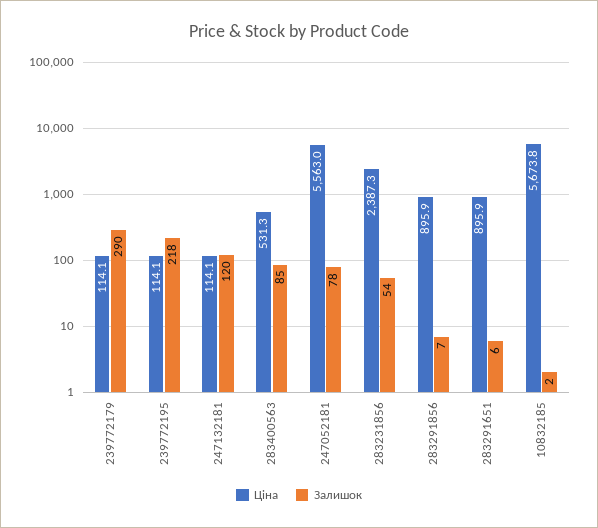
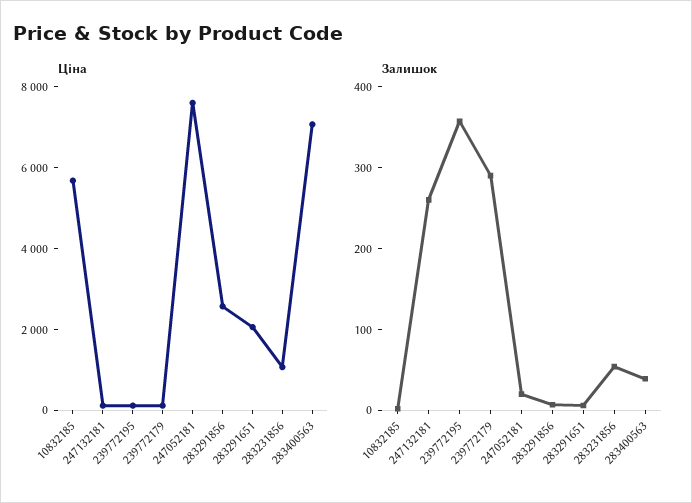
Залишок, 239772195: 218 -> 360
Залишок, 247132181: 120 -> 260
Ціна, 283400563: 531.3 -> 7000
Залишок, 283400563: 85 -> 40
Ціна, 247052181: 5563 -> 7500
Залишок, 247052181: 78 -> 20
Ціна, 283231856: 2387.3 -> 1000
Ціна, 283291856: 895.9 -> 2500
Ціна, 283291651: 895.9 -> 2000

